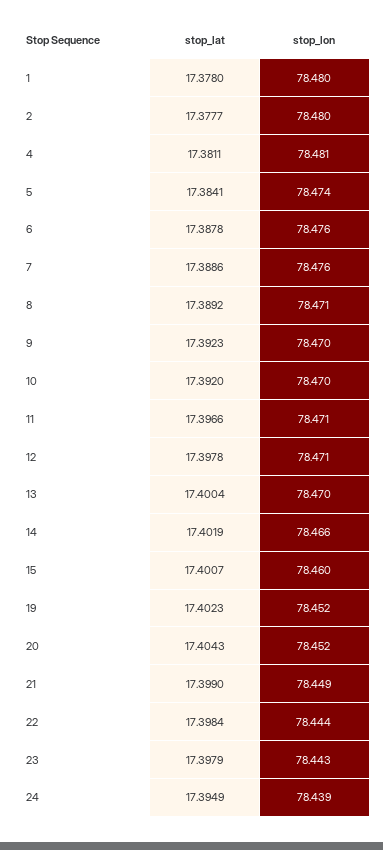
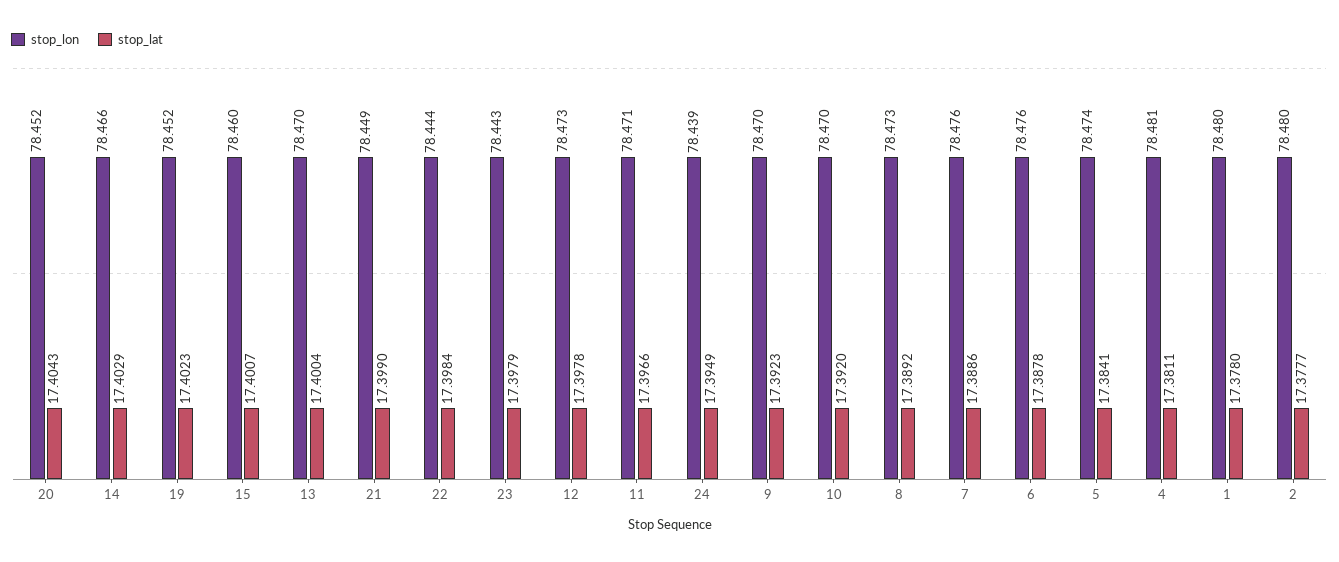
stop_lon, 8: 78.471 -> 78.473
stop_lon, 12: 78.471 -> 78.473
stop_lat, 14: 17.4019 -> 17.4029

